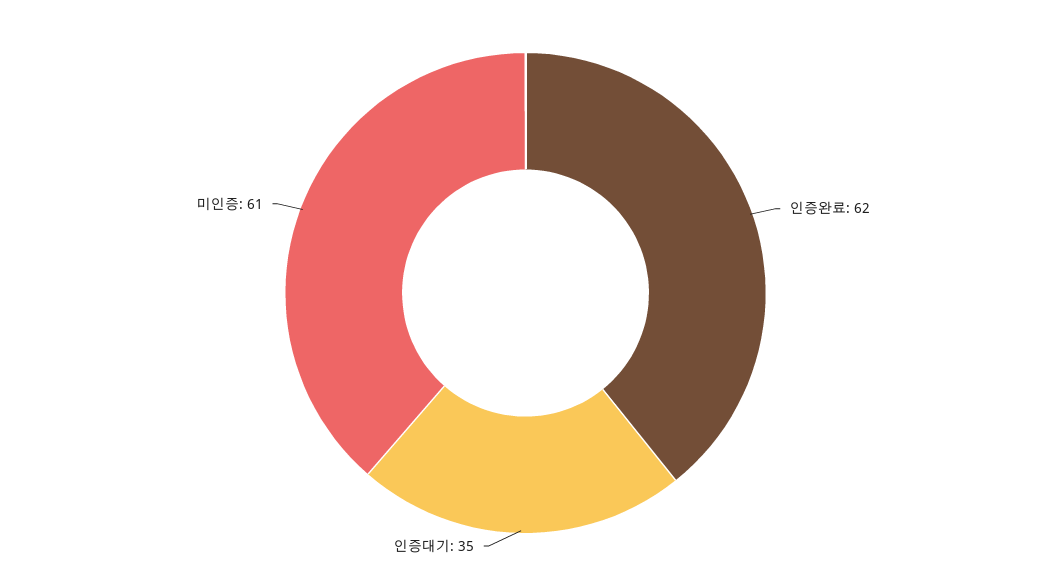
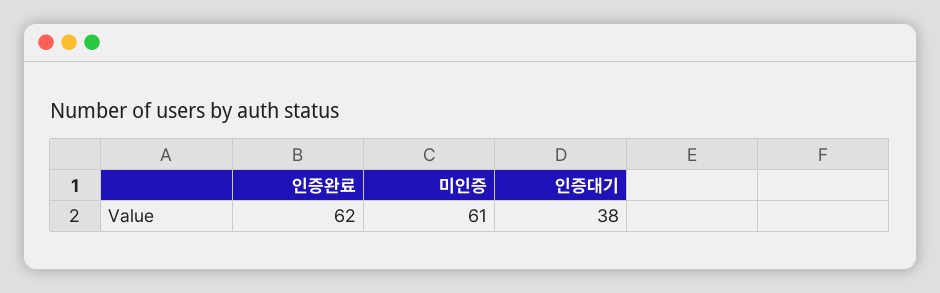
인증대기: 35 -> 38

